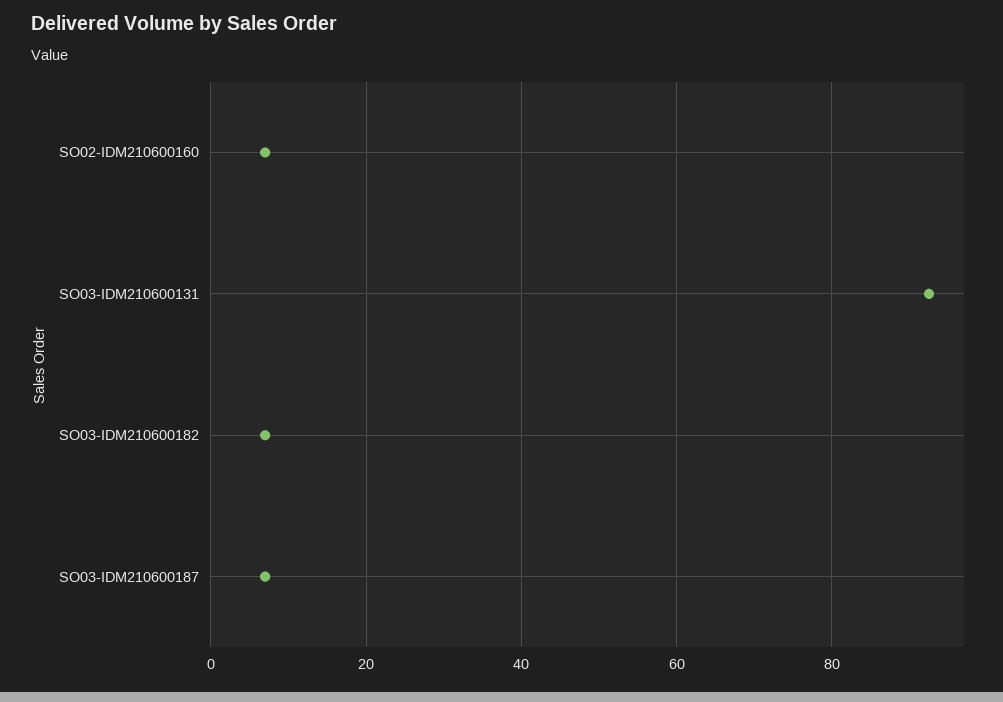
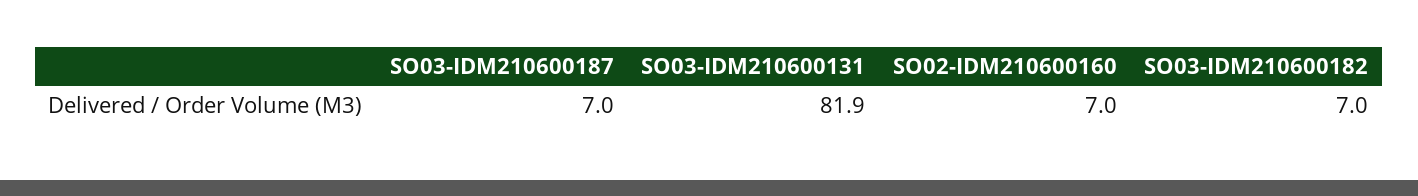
SO03-IDM210600131: 92 -> 81.9

